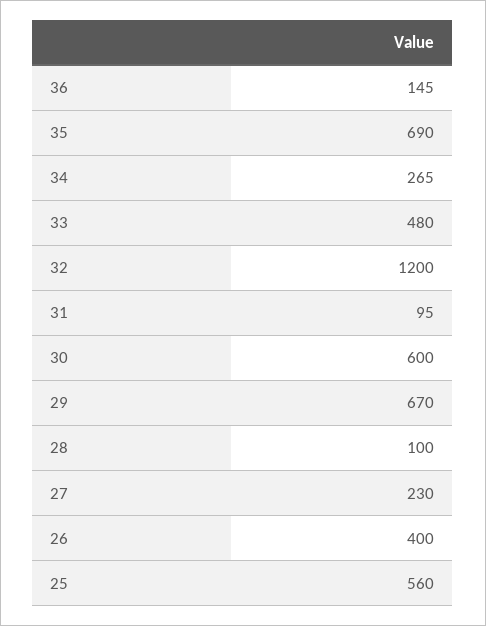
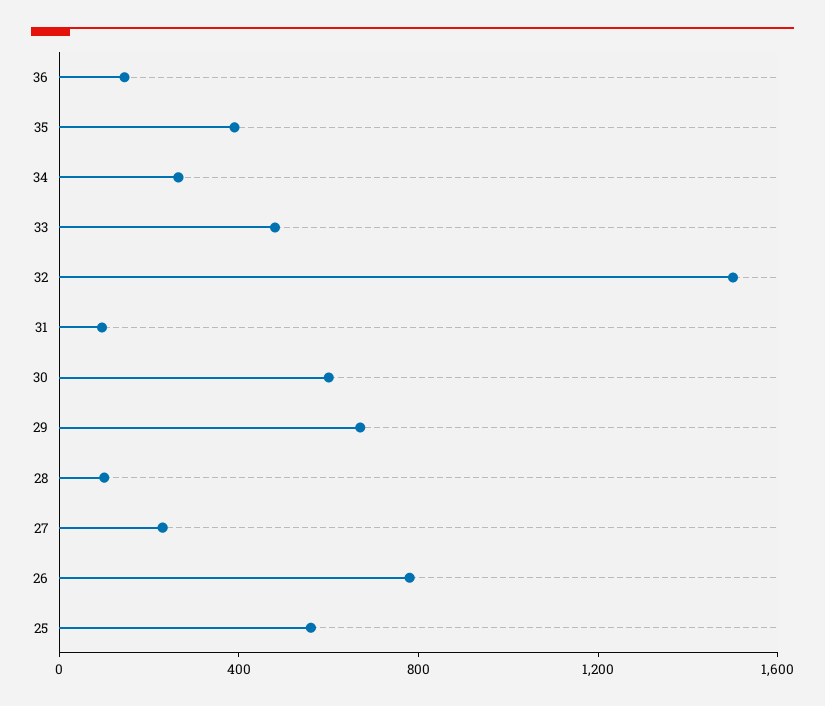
35: 690 -> 400
32: 1200 -> 1500
26: 400 -> 800

